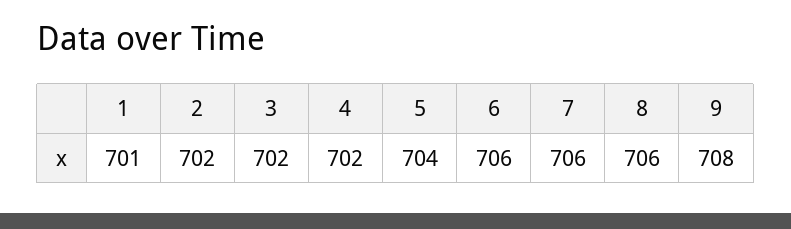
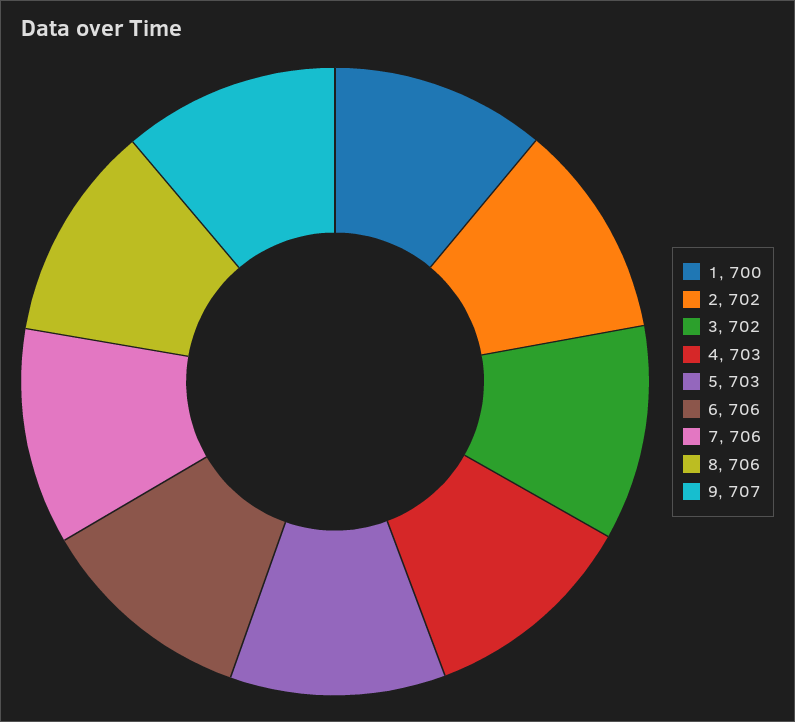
1: 701 -> 700
4: 702 -> 703
5: 704 -> 703
9: 708 -> 707

